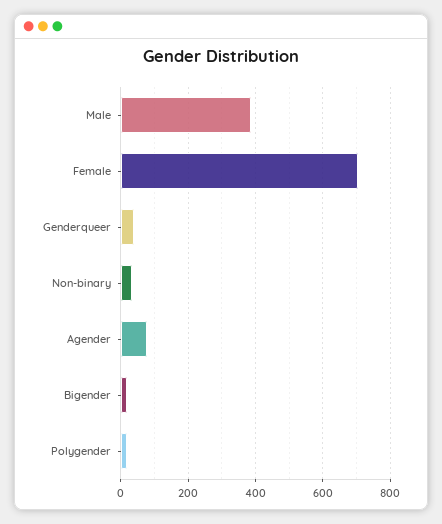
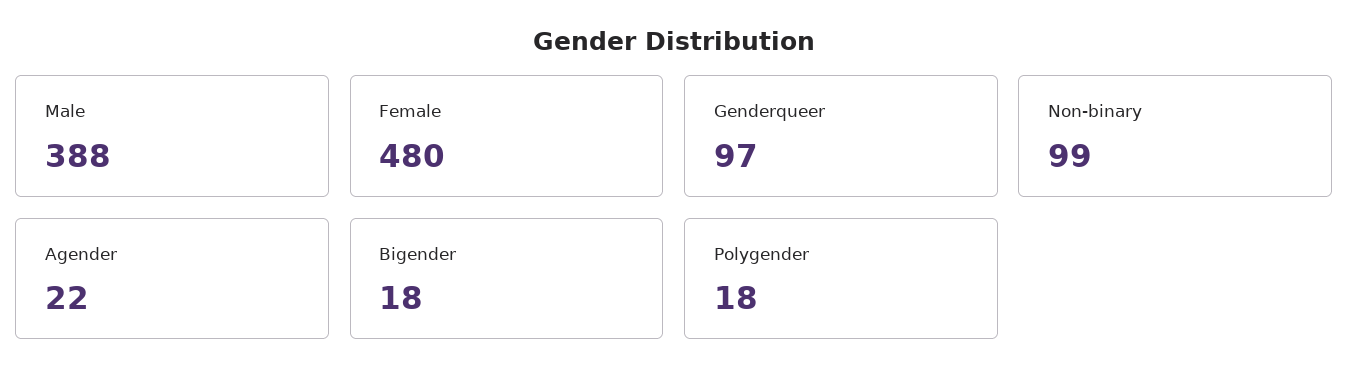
Female: 700 -> 480
Genderqueer: 40 -> 97
Non-binary: 40 -> 99
Agender: 80 -> 22

